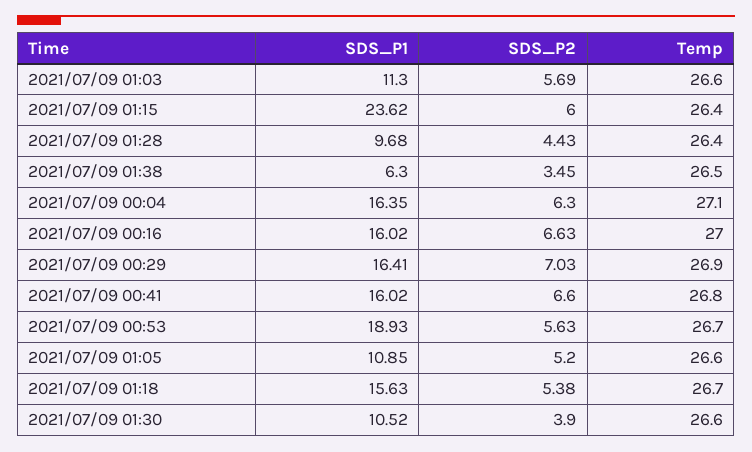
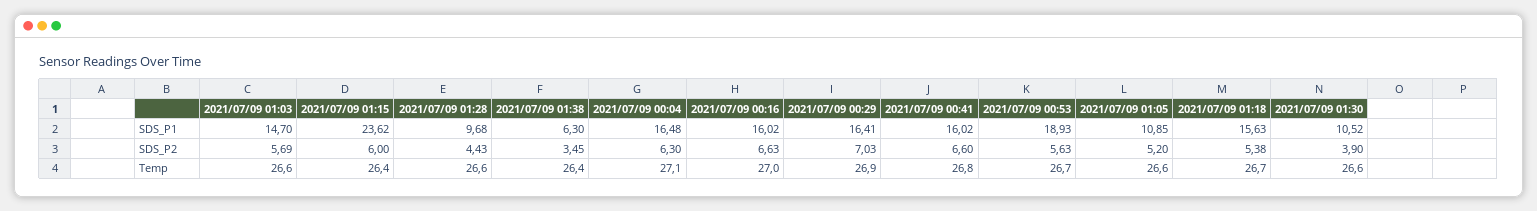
SDS_P1, 2021/07/09 01:03: 11.3 -> 14.7
Temp, 2021/07/09 01:28: 26.4 -> 26.6
Temp, 2021/07/09 01:38: 26.5 -> 26.4
SDS_P1, 2021/07/09 00:04: 16.35 -> 16.48

